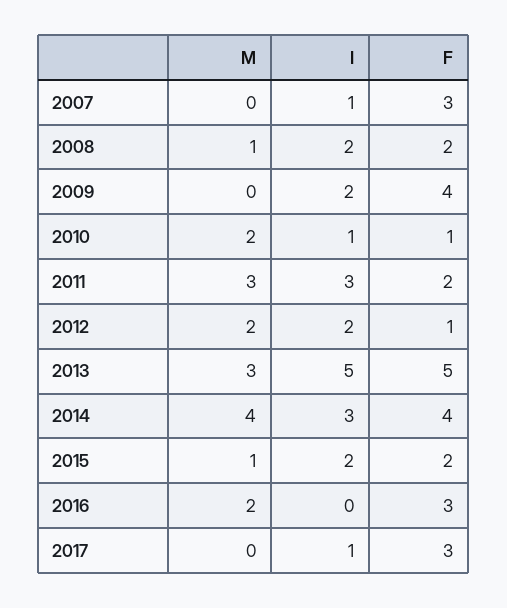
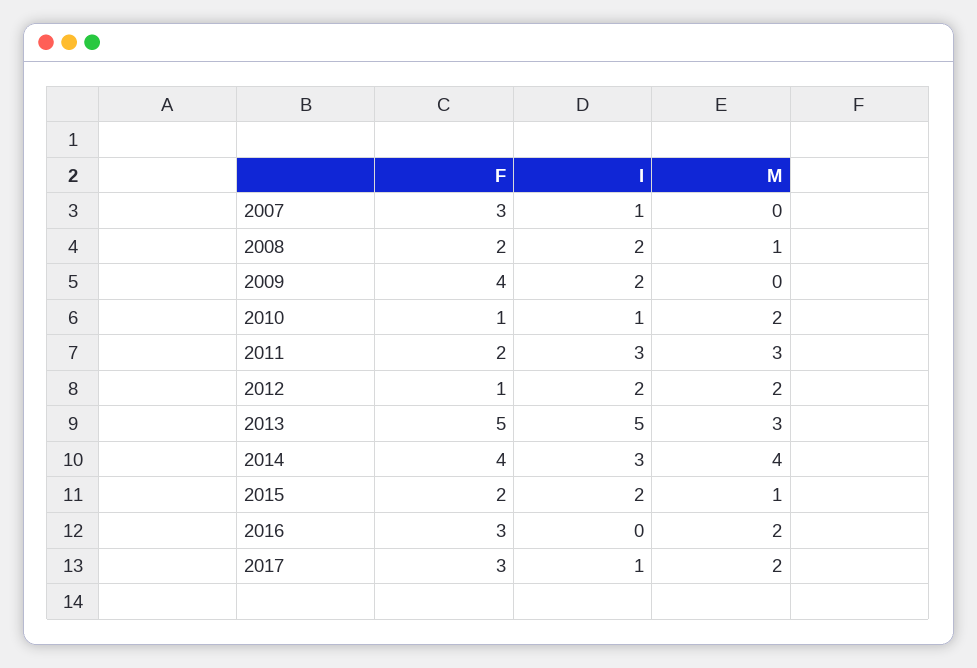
M, 2017: 0 -> 2

